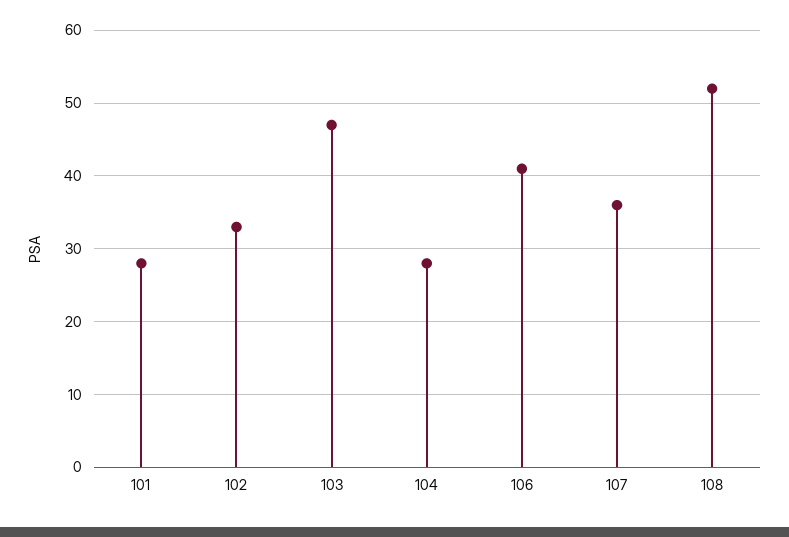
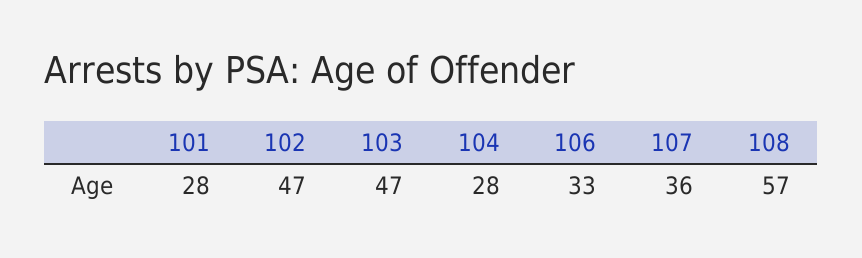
102: 33 -> 47
106: 41 -> 33
108: 52 -> 57

